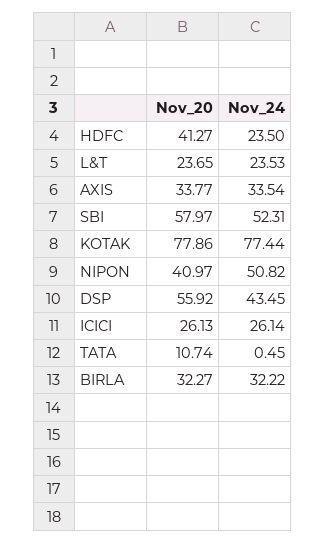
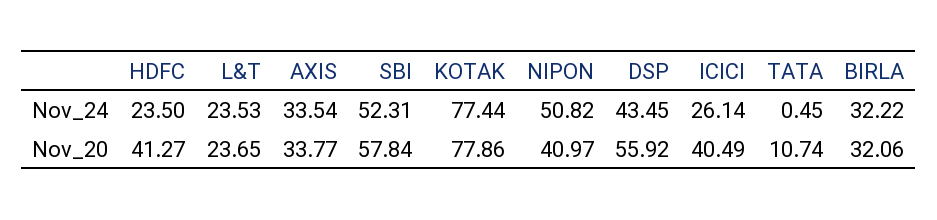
Nov_20, SBI: 57.97 -> 57.84
Nov_20, ICICI: 26.13 -> 40.49
Nov_20, BIRLA: 32.27 -> 32.06

